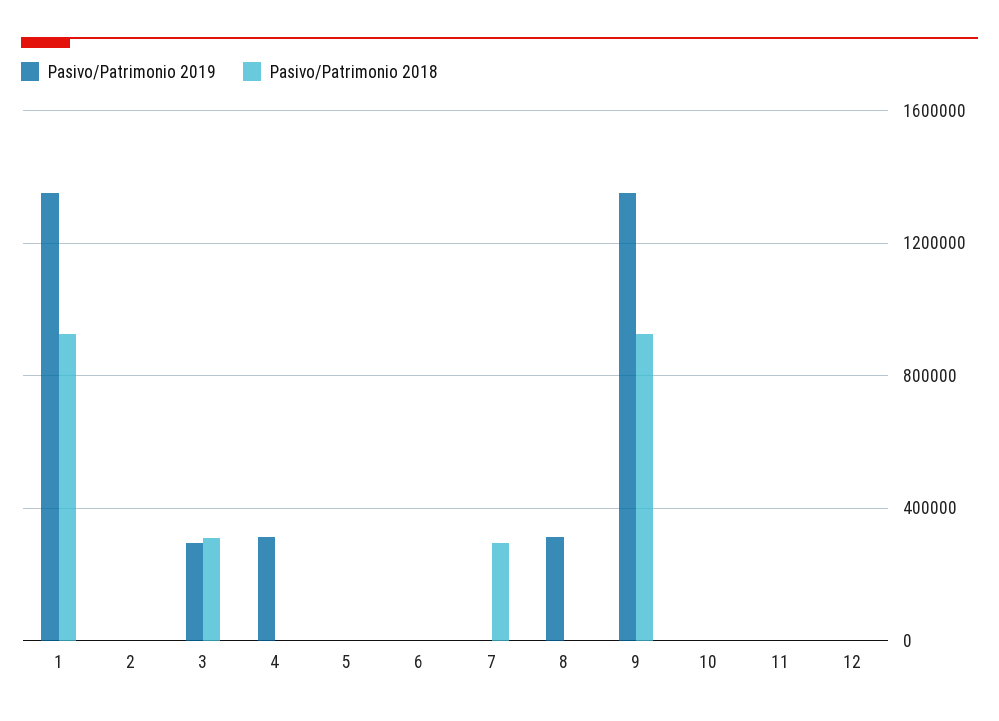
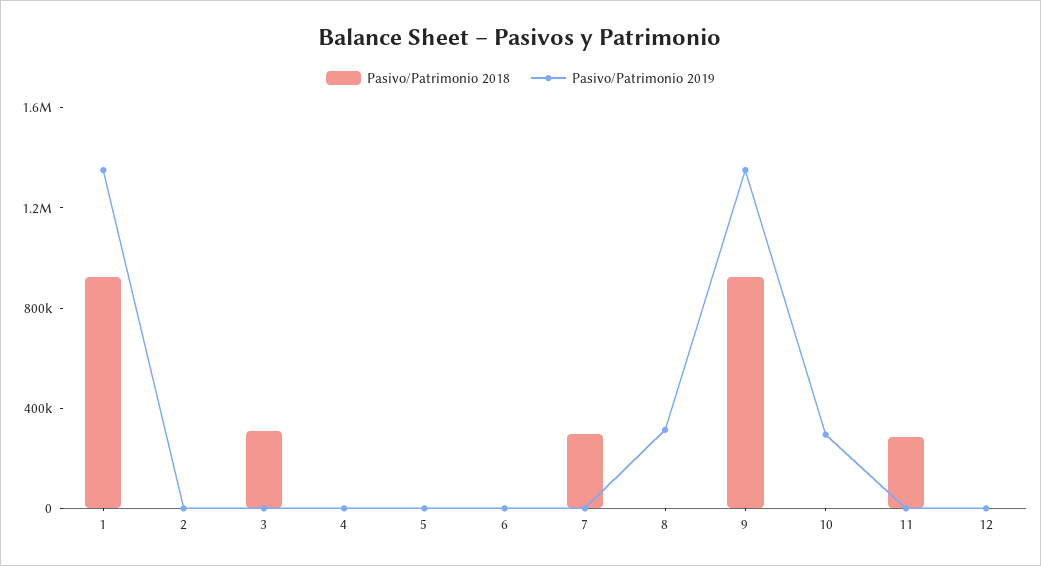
Pasivo/Patrimonio 2019, 3: 300000 -> 0
Pasivo/Patrimonio 2019, 4: 300000 -> 0
Pasivo/Patrimonio 2019, 10: 0 -> 300000
Pasivo/Patrimonio 2018, 11: 0 -> 300000

